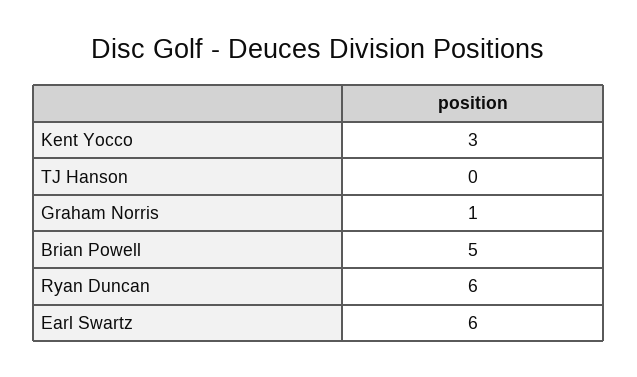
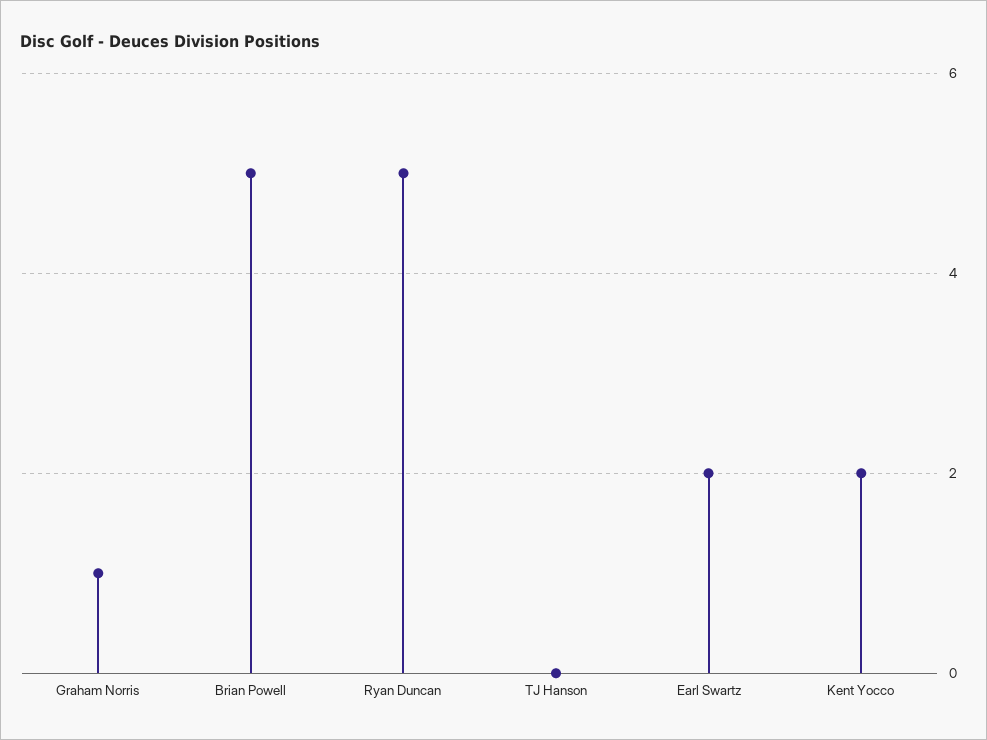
Kent Yocco: 3 -> 2
Ryan Duncan: 6 -> 5
Earl Swartz: 6 -> 2

